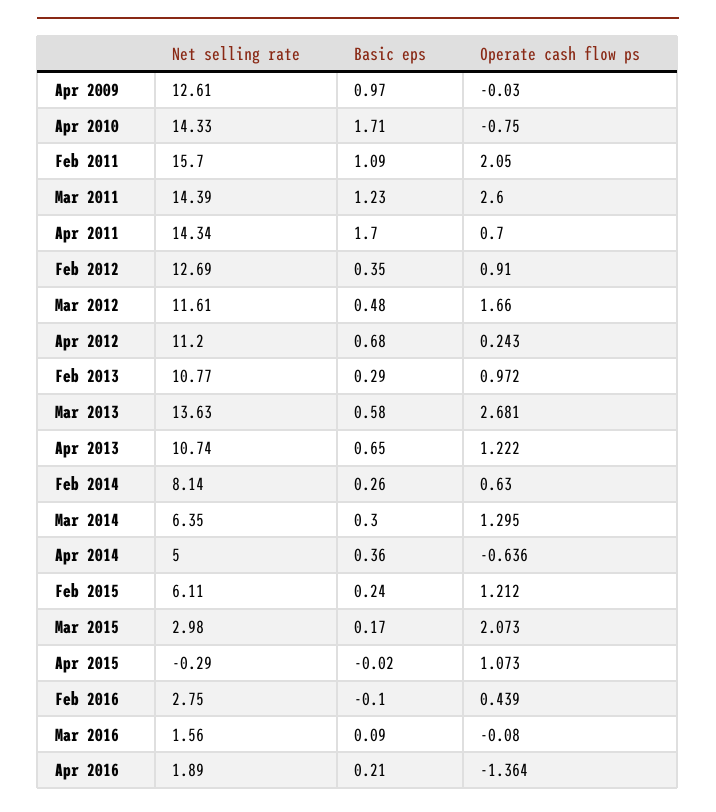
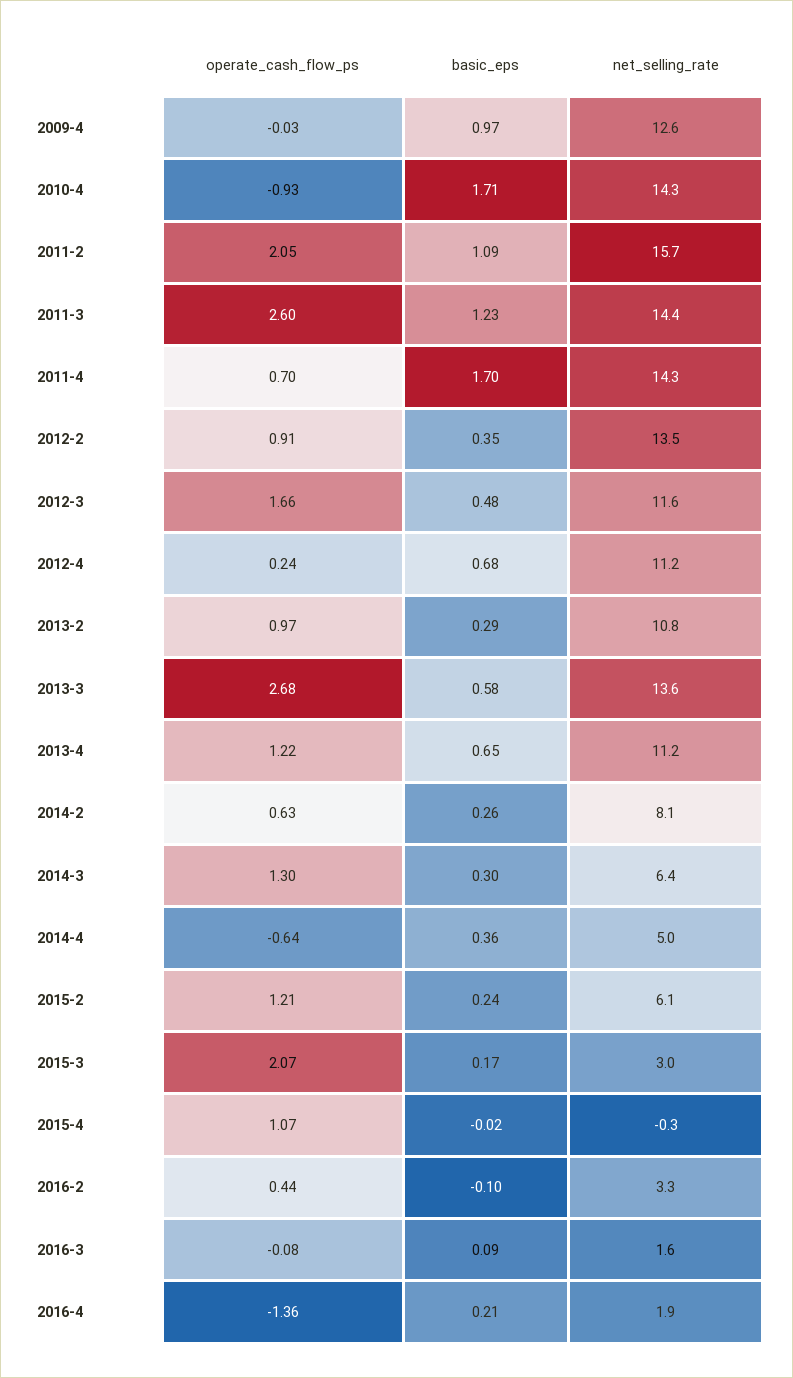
Operate cash flow ps, Apr 2010: -0.75 -> -0.93
Net selling rate, Feb 2012: 12.69 -> 13.5
Net selling rate, Apr 2013: 10.74 -> 11.2
Net selling rate, Feb 2016: 2.75 -> 3.3

